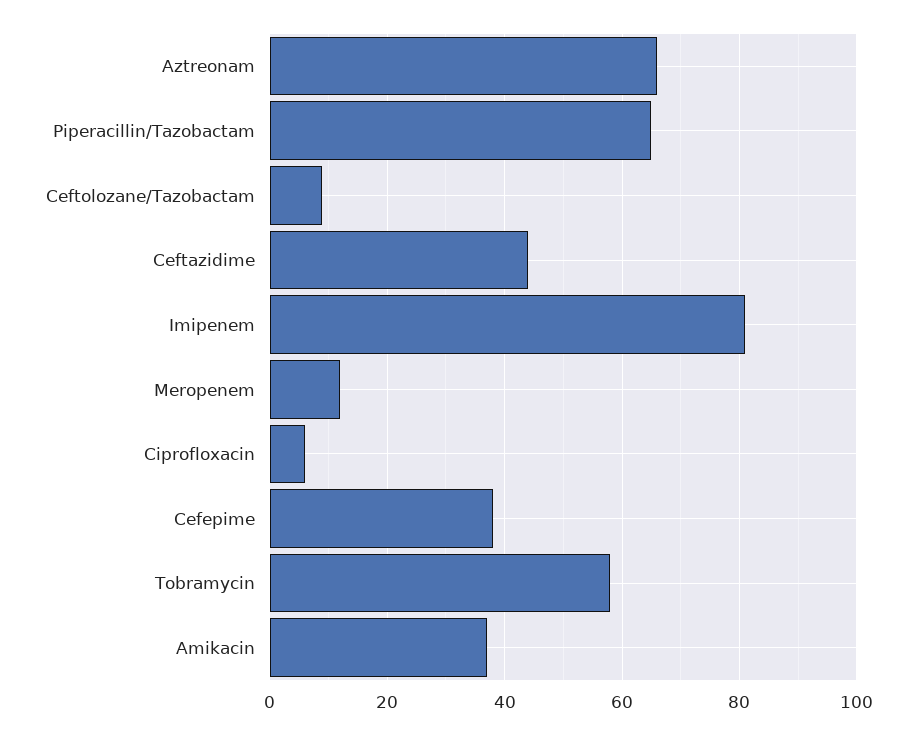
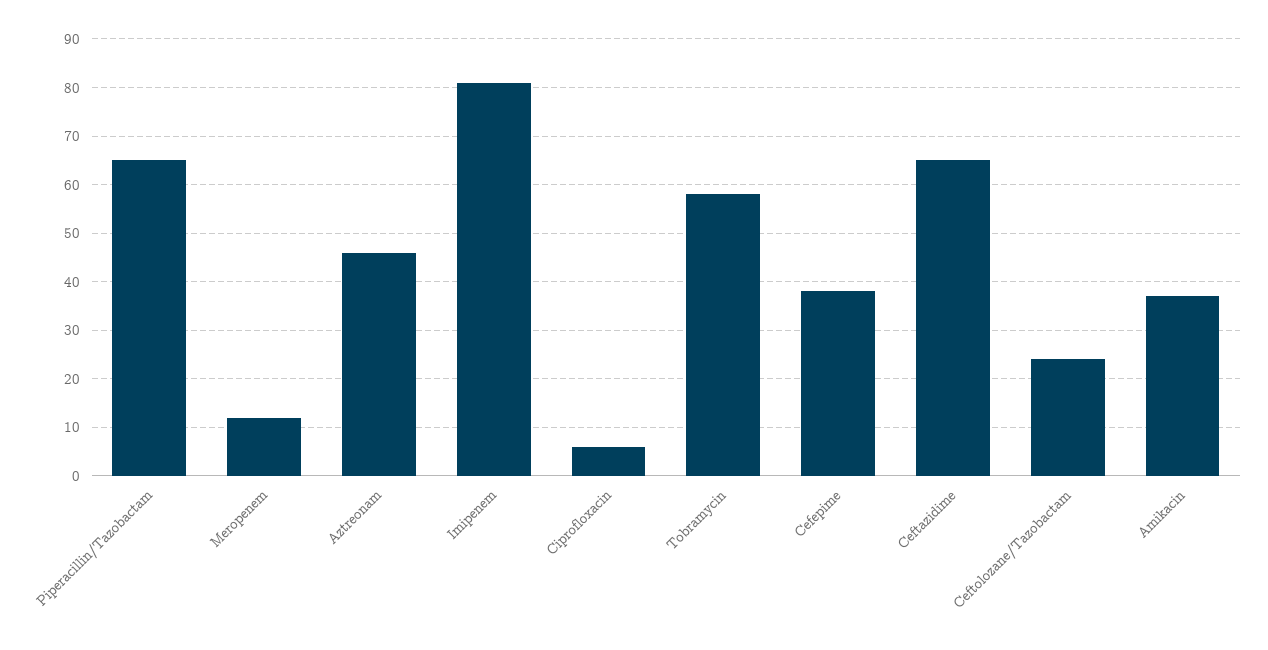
Aztreonam: 65 -> 45
Ceftolozane/Tazobactam: 10 -> 25
Ceftazidime: 45 -> 65

